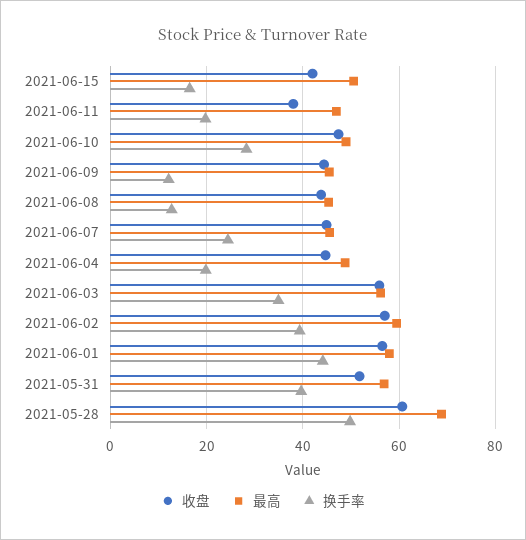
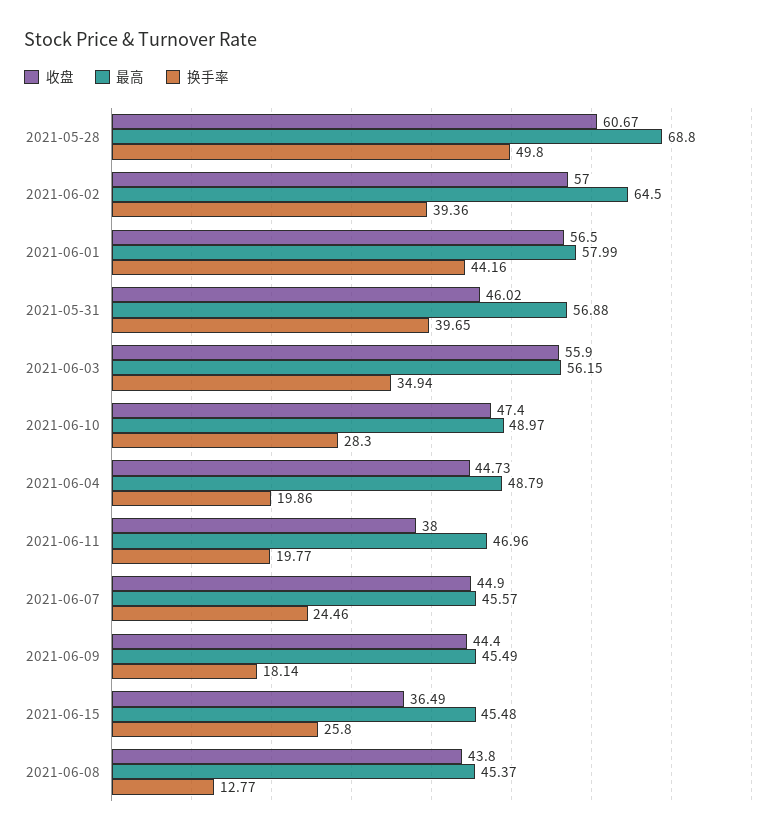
收盘, 2021-06-15: 42 -> 36.49
最高, 2021-06-15: 50 -> 45.48
换手率, 2021-06-15: 16 -> 25.8
换手率, 2021-06-09: 12 -> 18.14
最高, 2021-06-02: 60 -> 64.5
收盘, 2021-05-31: 52 -> 46.02

